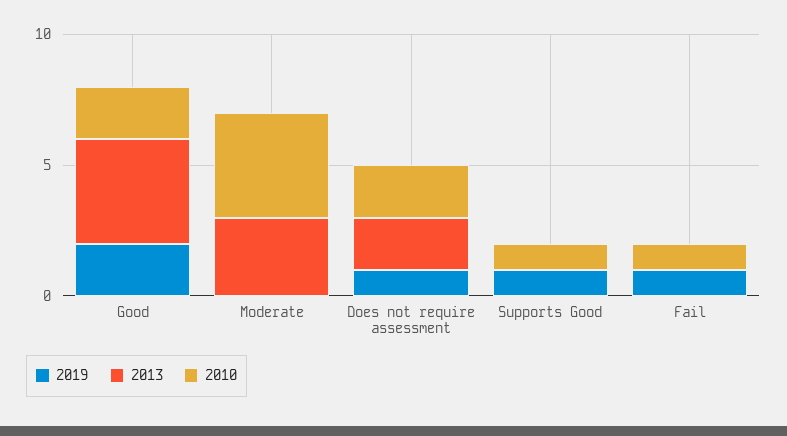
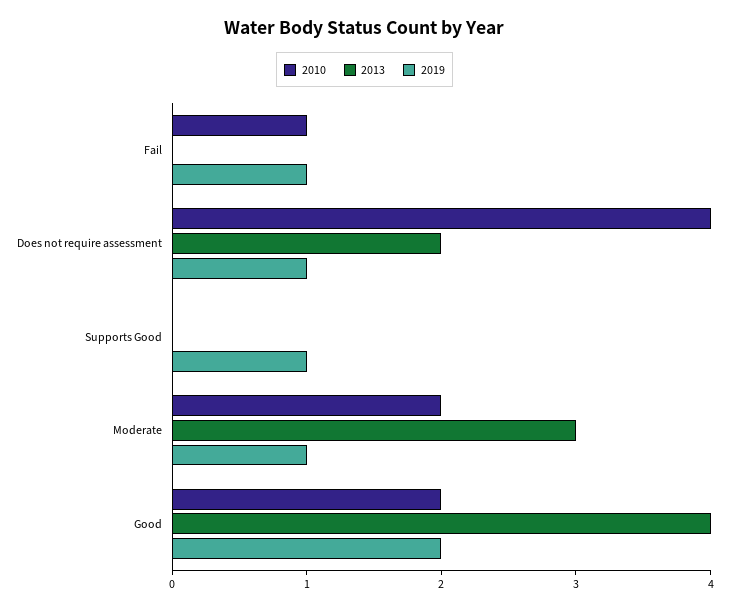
2019, Moderate: 0 -> 1
2010, Moderate: 4 -> 2
2010, Does not require assessment: 2 -> 4
2010, Supports Good: 1 -> 0

